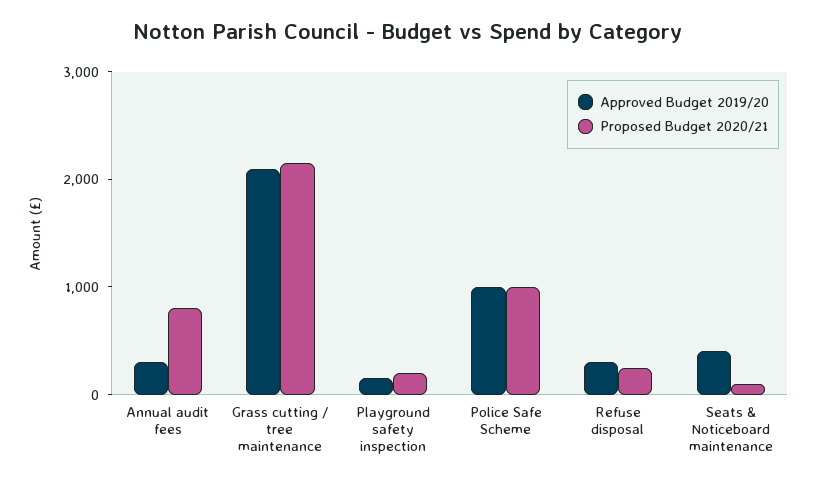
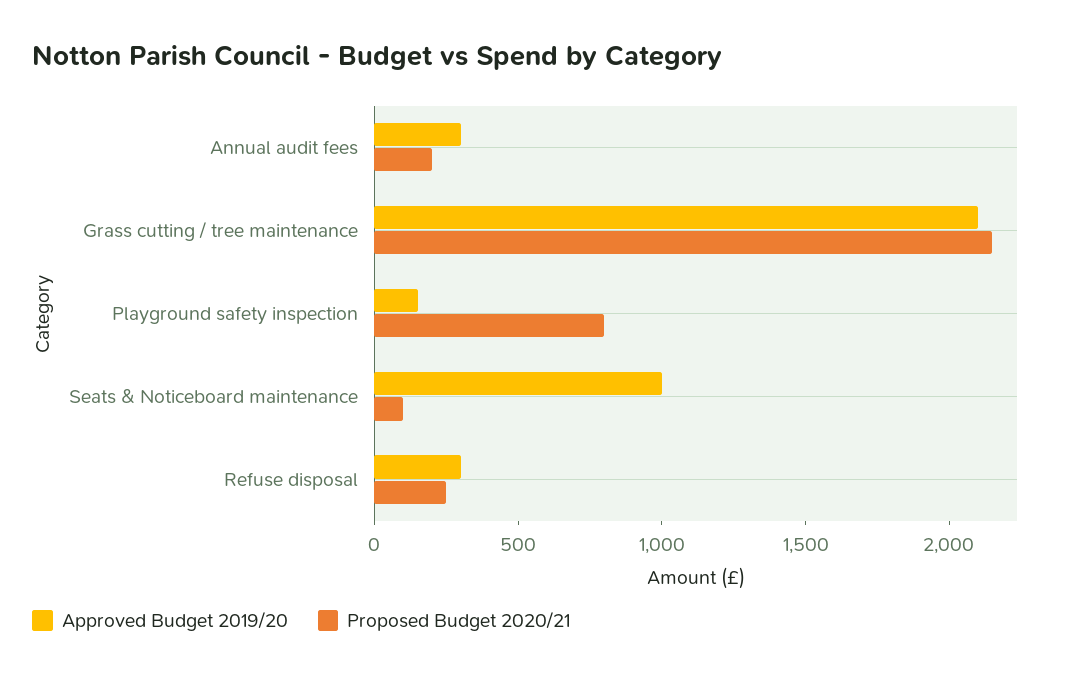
Proposed Budget 2020/21, Annual audit fees: 800 -> 200
Proposed Budget 2020/21, Playground safety inspection: 200 -> 800
Approved Budget 2019/20, Police Safe Scheme: 1000 -> none
Proposed Budget 2020/21, Police Safe Scheme: 1000 -> none
Approved Budget 2019/20, Seats & Noticeboard maintenance: 400 -> 1000

